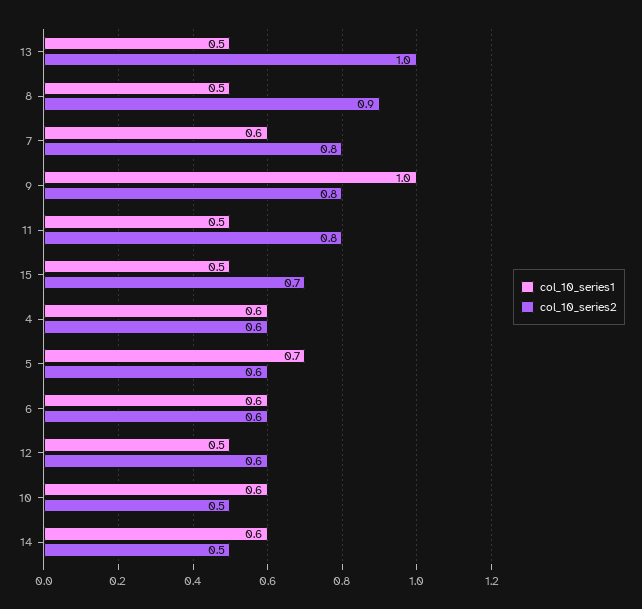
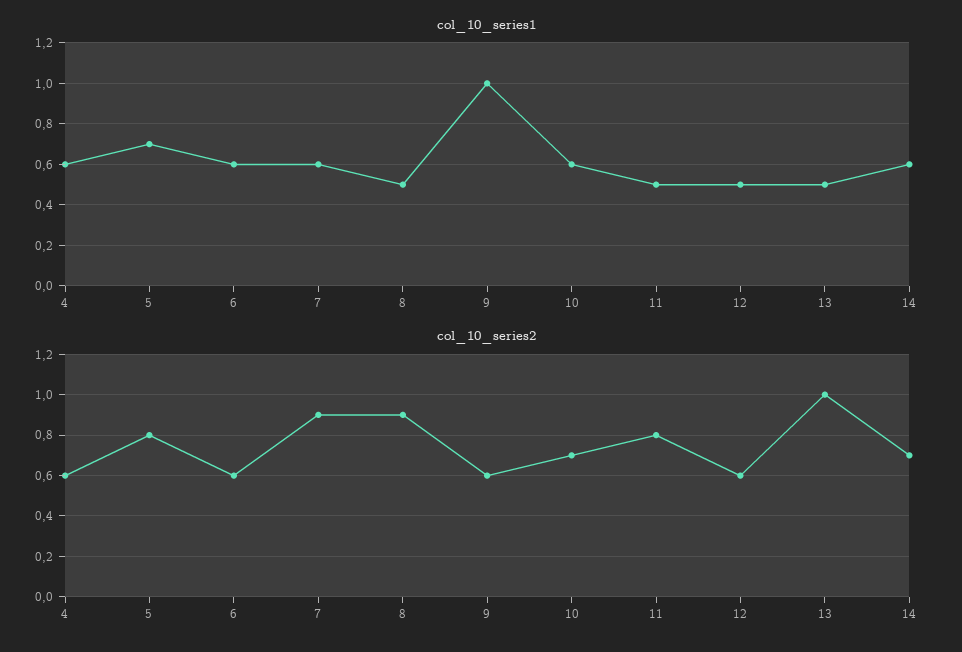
col_10_series2, 7: 0.8 -> 0.9
col_10_series2, 9: 0.8 -> 0.6
col_10_series1, 15: 0.5 -> none
col_10_series2, 15: 0.7 -> none
col_10_series2, 5: 0.6 -> 0.8
col_10_series2, 10: 0.5 -> 0.7
col_10_series2, 14: 0.5 -> 0.7

